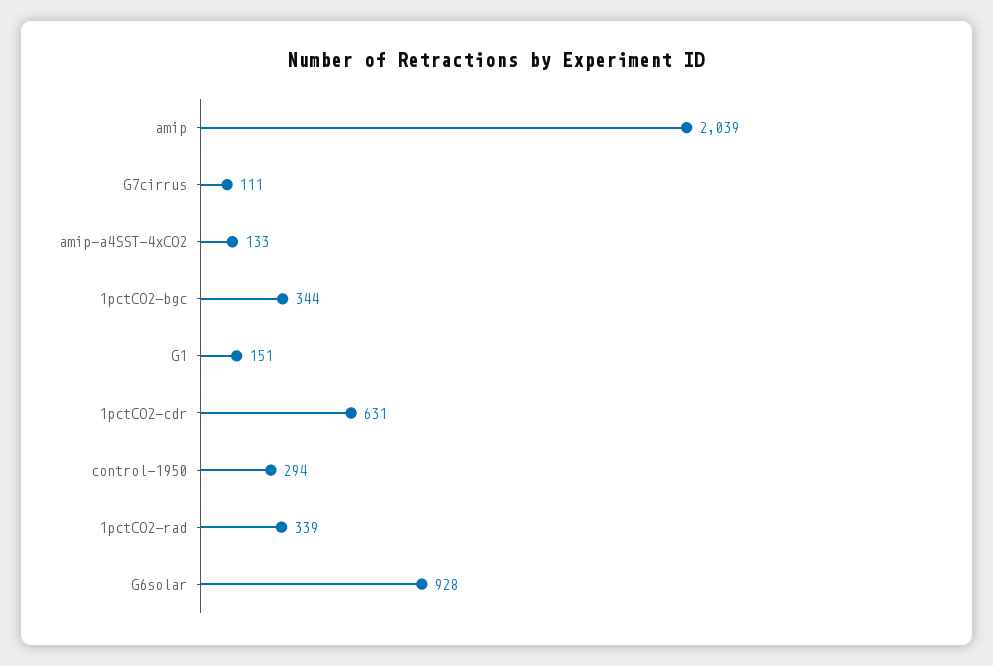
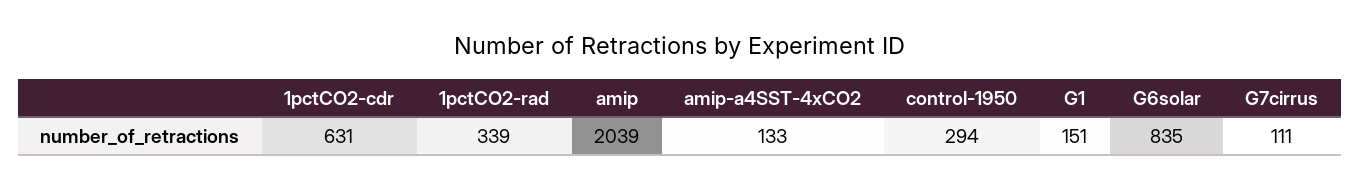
1pctCO2-bgc: 344 -> none
G6solar: 928 -> 835

